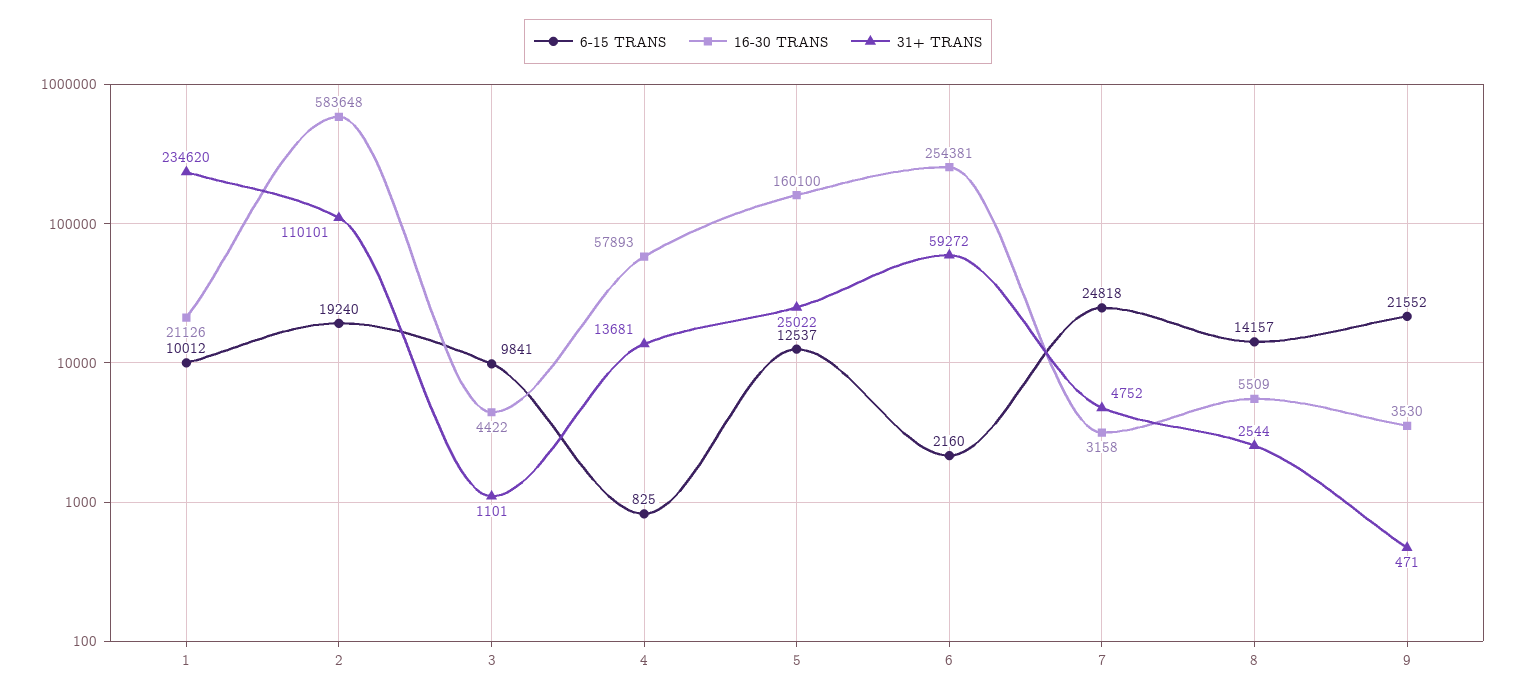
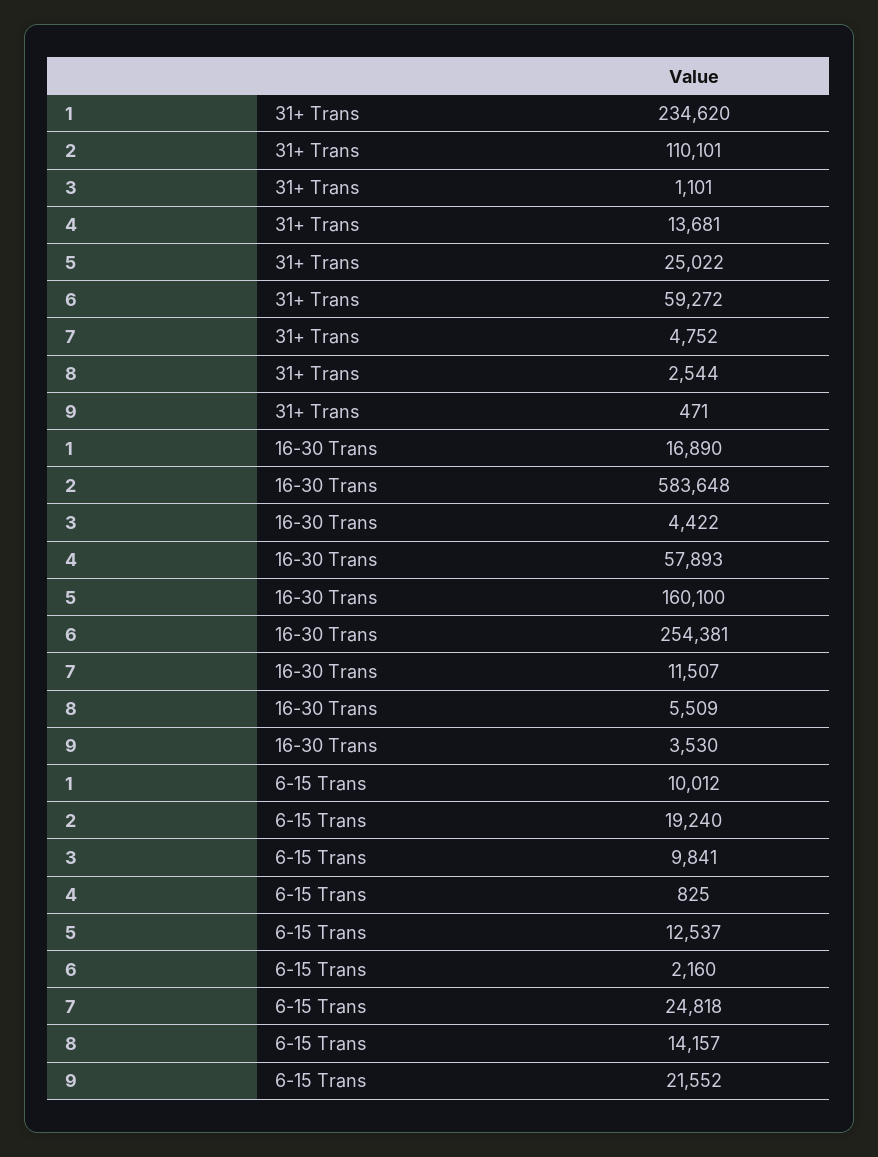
16-30 TRANS, 1: 21126 -> 16890
16-30 TRANS, 7: 3158 -> 11507

